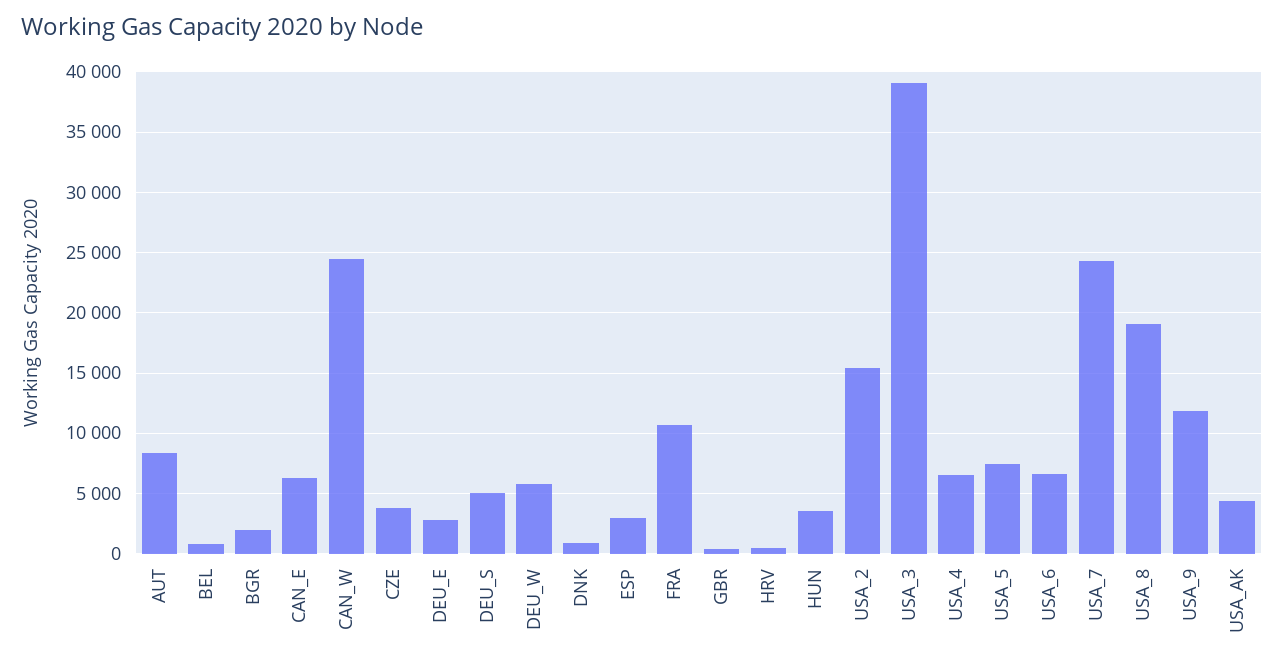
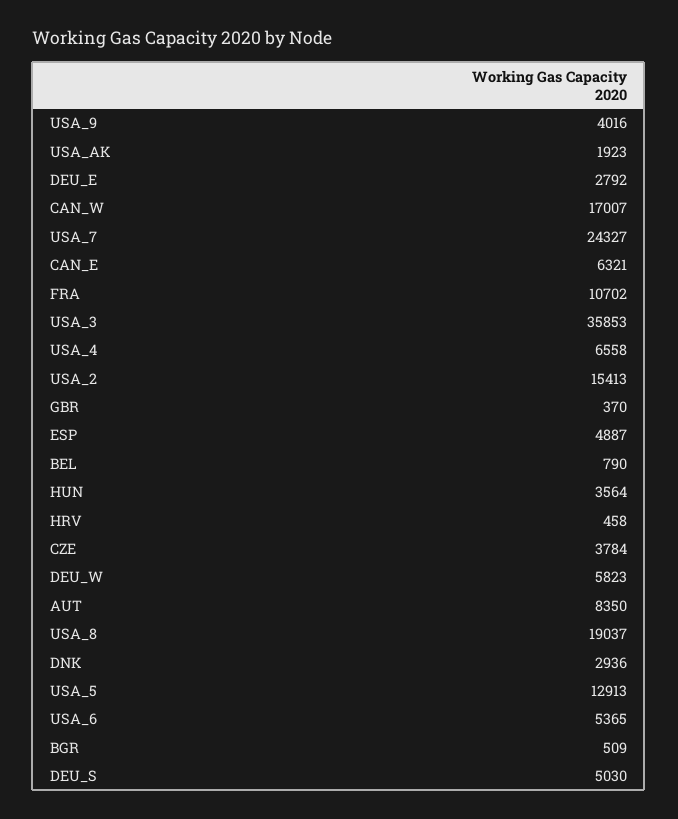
BGR: 2000 -> 509
CAN_W: 24500 -> 17007
DNK: 1000 -> 2936
ESP: 3000 -> 4887
USA_3: 39000 -> 35853
USA_5: 7500 -> 12913
USA_6: 6500 -> 5365
USA_9: 12000 -> 4016
USA_AK: 4500 -> 1923

